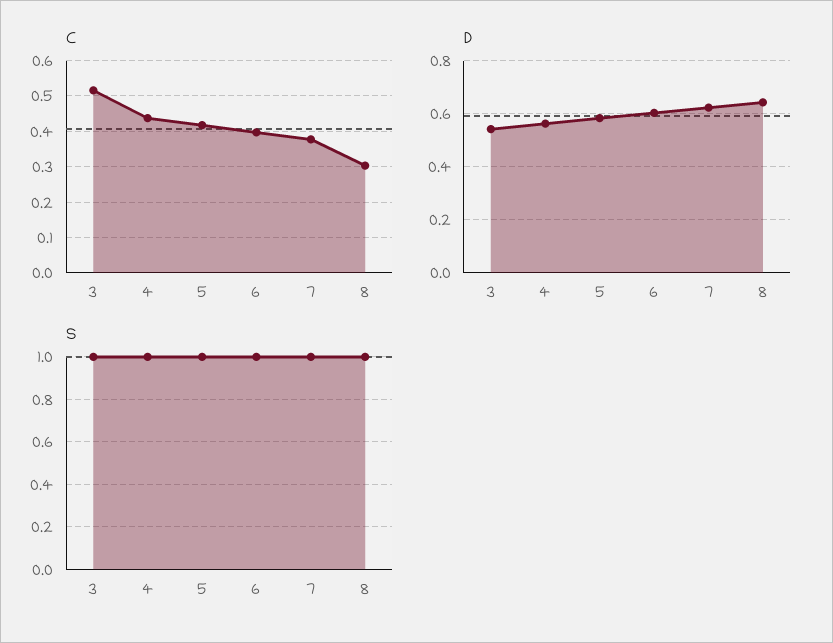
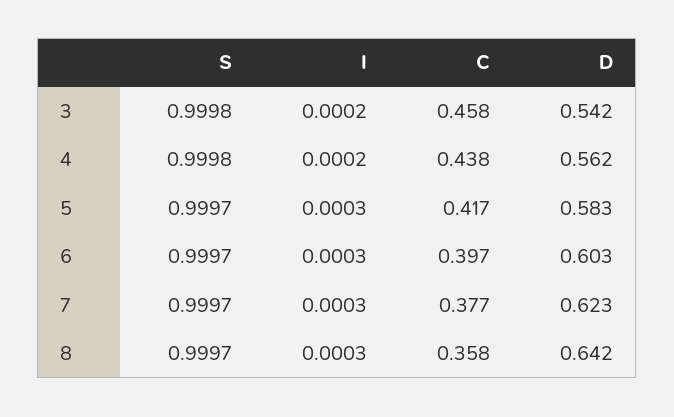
C, 3: 0.52 -> 0.458
C, 8: 0.3 -> 0.358
I, 3: none -> 0.0002
I, 4: none -> 0.0002
I, 5: none -> 0.0003
I, 6: none -> 0.0003
I, 7: none -> 0.0003
I, 8: none -> 0.0003

